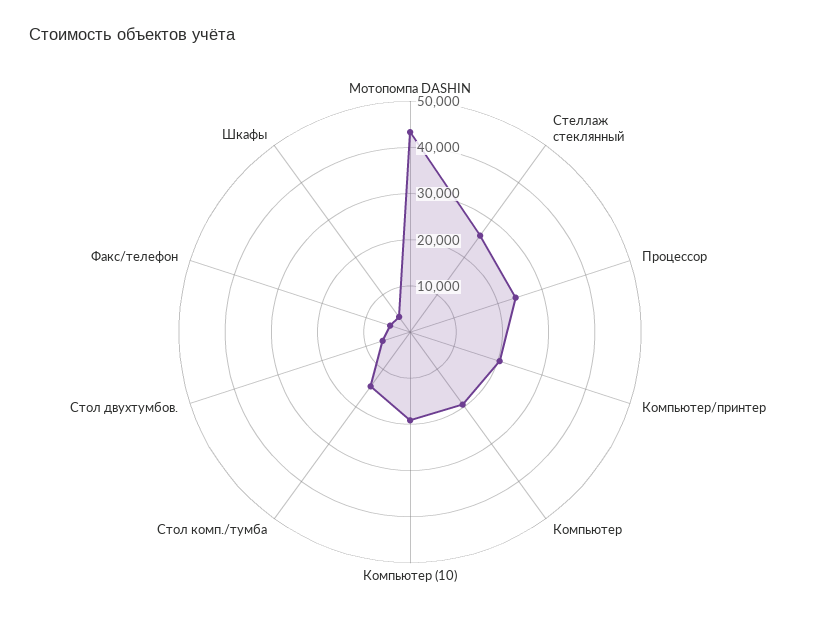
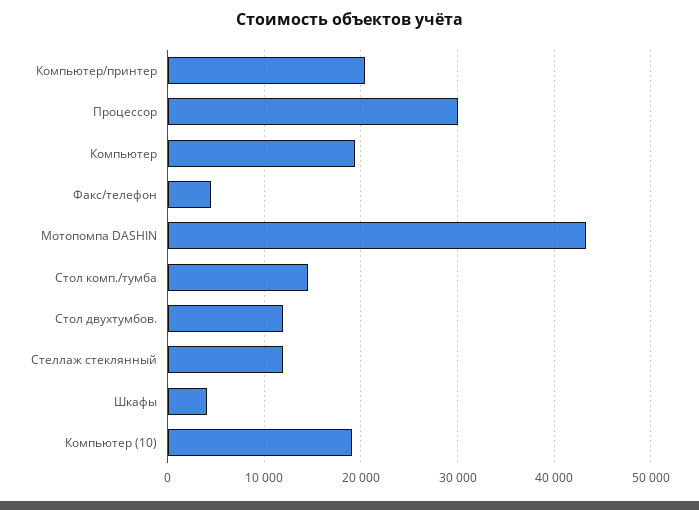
Стеллаж стеклянный: 26000 -> 12000
Процессор: 24000 -> 30000
Стол двухтумбов.: 6000 -> 12000

